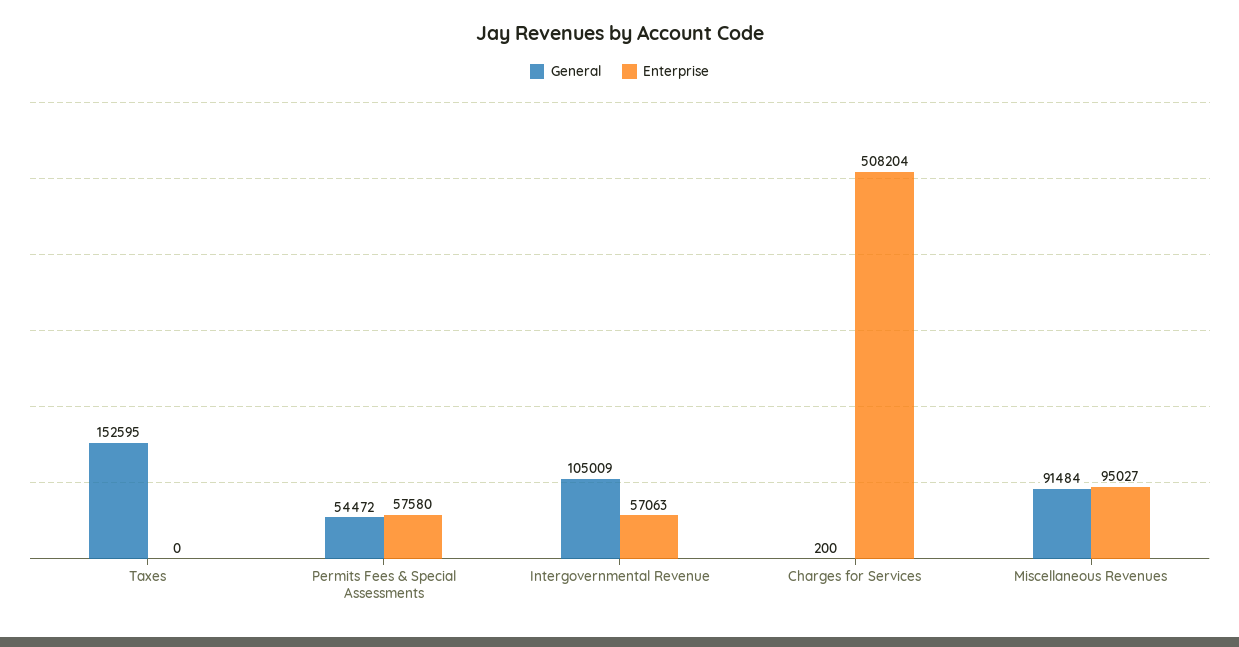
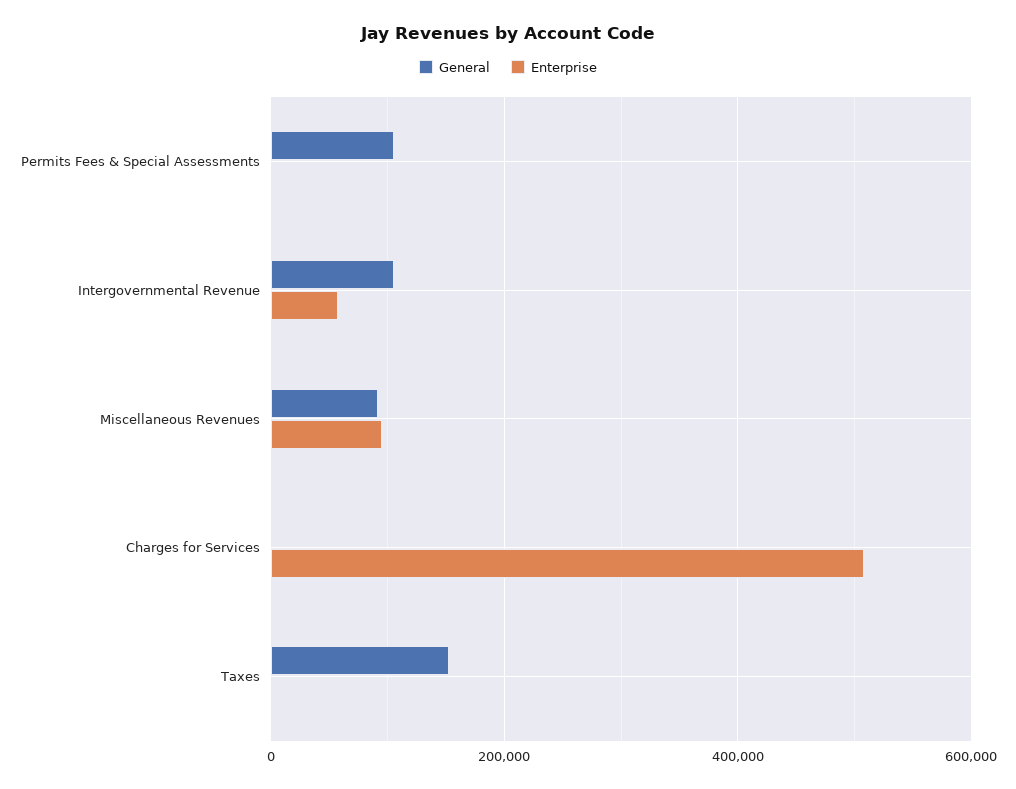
General, Permits Fees & Special Assessments: 54472 -> 100000
Enterprise, Permits Fees & Special Assessments: 57580 -> 0

